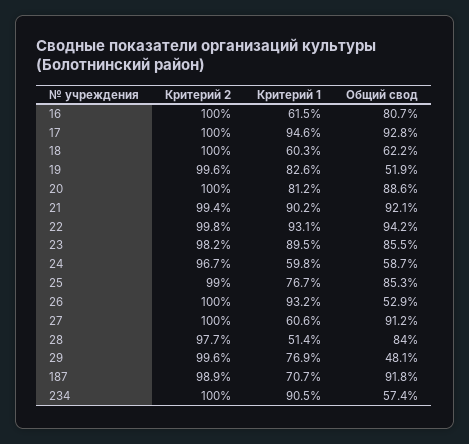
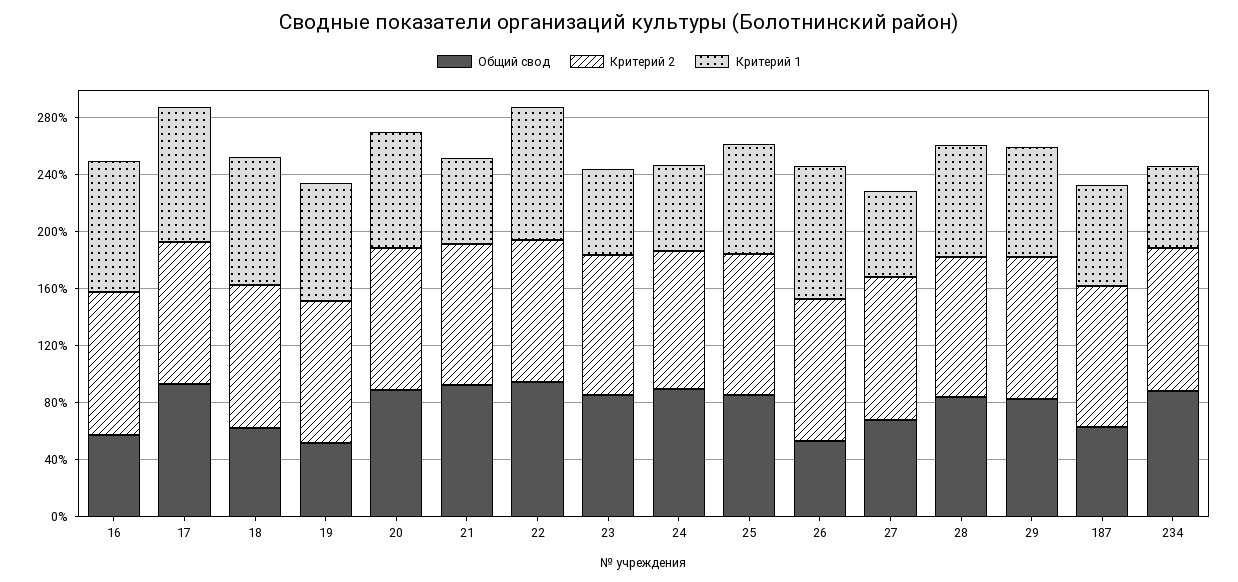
Критерий 1, 16: 61.5 -> 90
Общий свод, 16: 80.7 -> 60
Критерий 1, 18: 60.3 -> 90
Критерий 1, 21: 90.2 -> 60
Критерий 1, 23: 89.5 -> 60
Общий свод, 24: 58.7 -> 90
Общий свод, 27: 91.2 -> 70
Критерий 1, 28: 51.4 -> 80
Общий свод, 29: 48.1 -> 80
Общий свод, 187: 91.8 -> 60
Критерий 1, 234: 90.5 -> 60
Общий свод, 234: 57.4 -> 90

